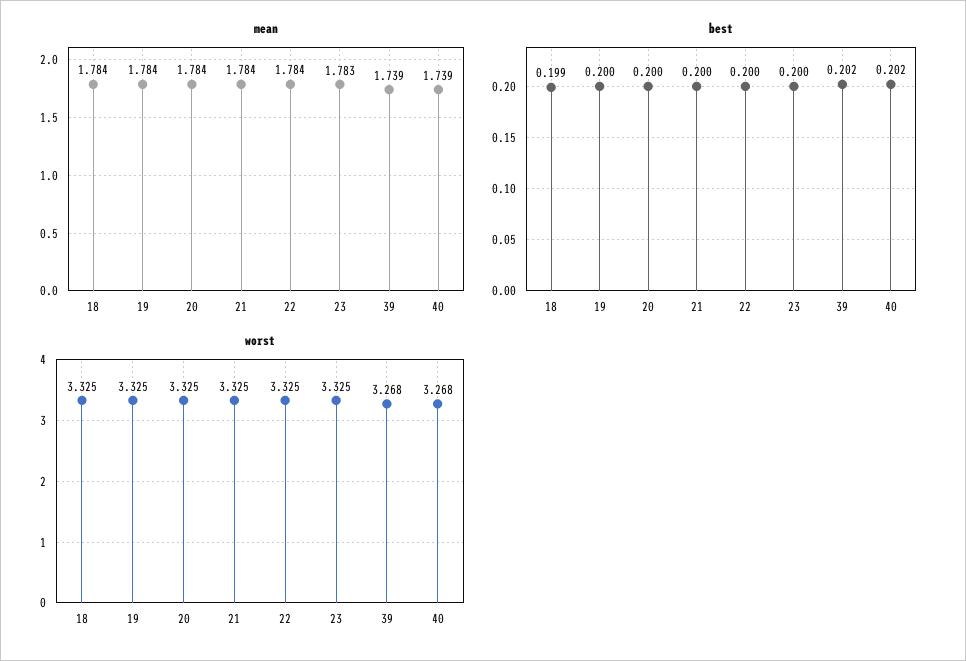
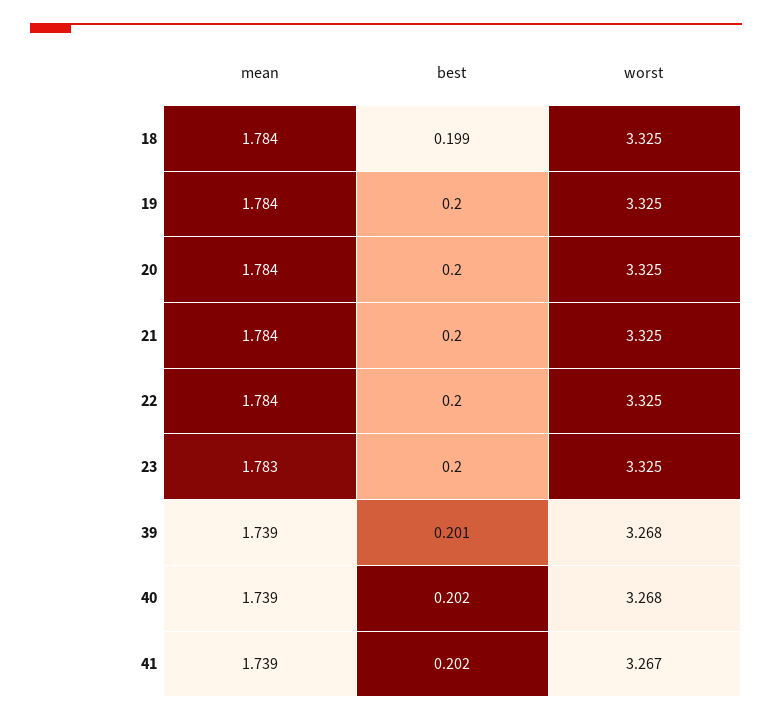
best, 39: 0.202 -> 0.201
mean, 41: none -> 1.739
best, 41: none -> 0.202
worst, 41: none -> 3.267

